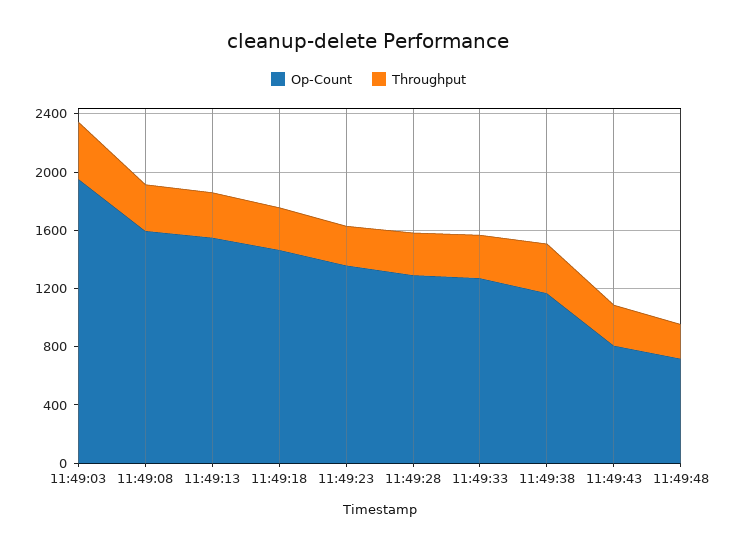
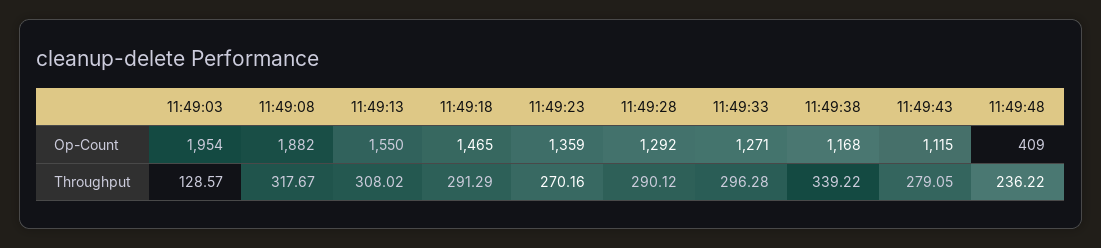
Throughput, 11:49:03: 400 -> 128.57
Op-Count, 11:49:08: 1600 -> 1882
Op-Count, 11:49:43: 800 -> 1115
Op-Count, 11:49:48: 700 -> 409

